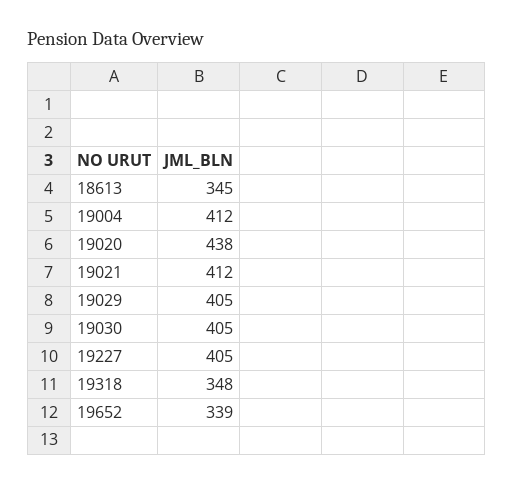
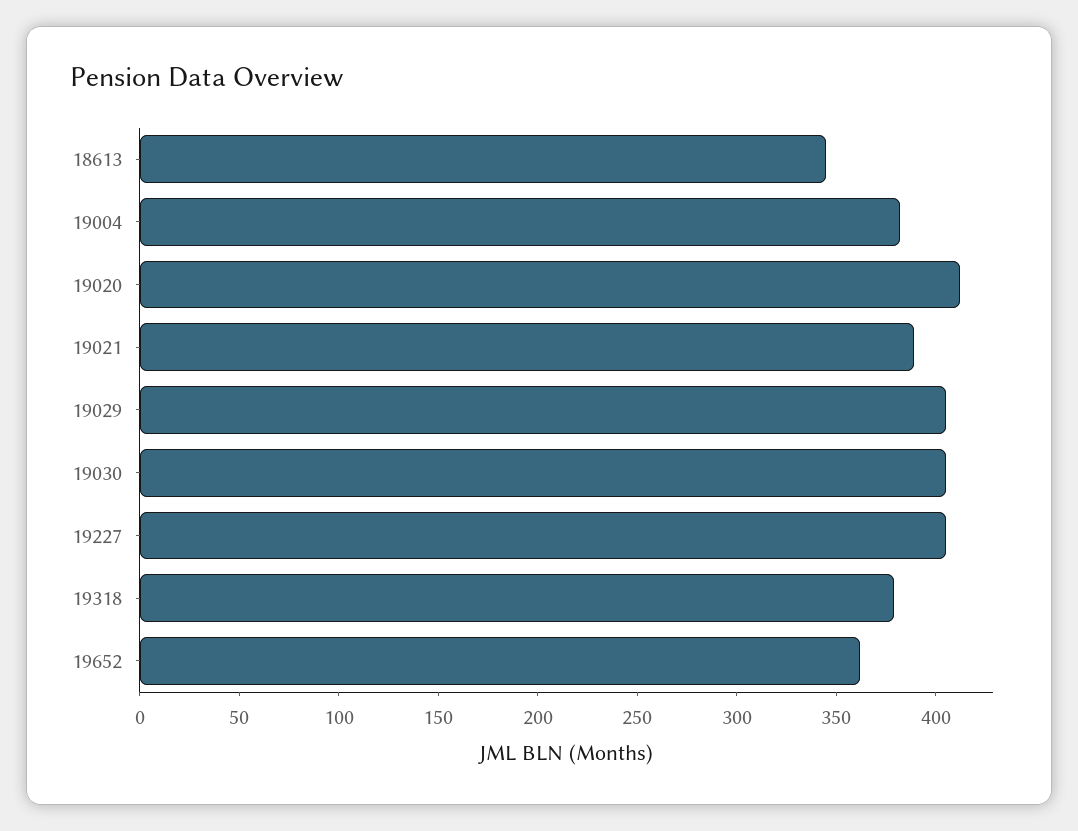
19004: 412 -> 380
19020: 438 -> 410
19021: 412 -> 390
19318: 348 -> 380
19652: 339 -> 360

